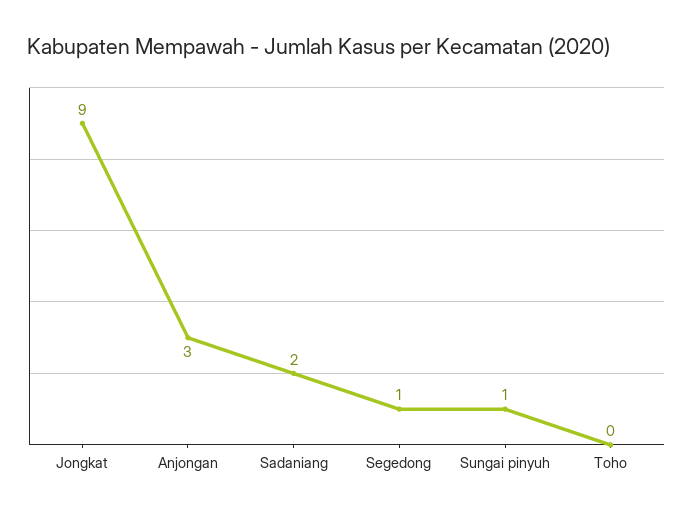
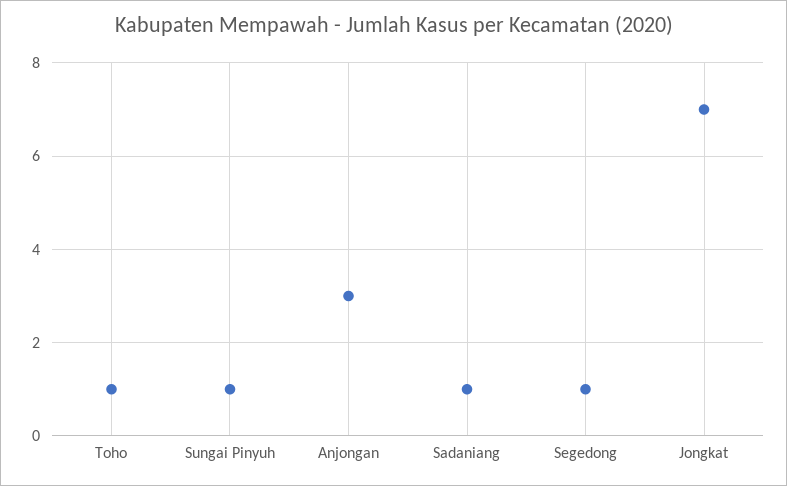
Jongkat: 9 -> 7
Sadaniang: 2 -> 1
Toho: 0 -> 1

